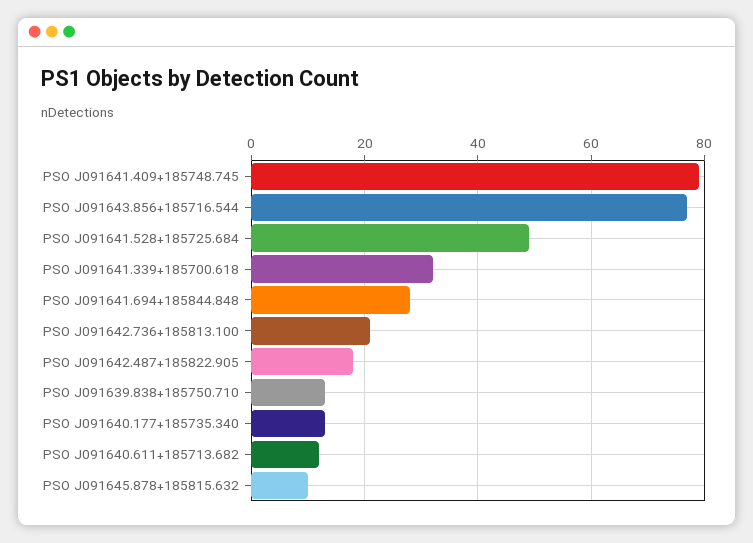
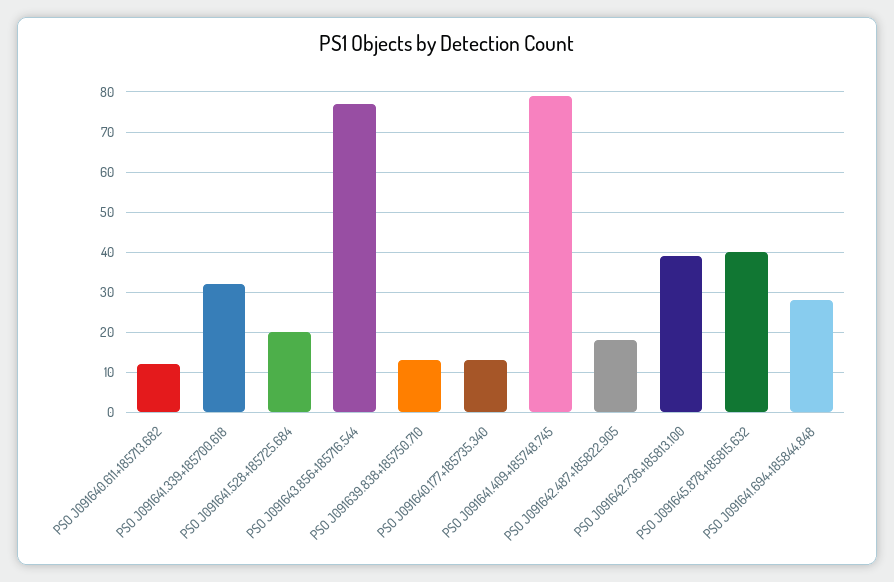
PSO J091641.528+185725.684: 50 -> 20
PSO J091642.736+185813.100: 20 -> 40
PSO J091645.878+185815.632: 10 -> 40

